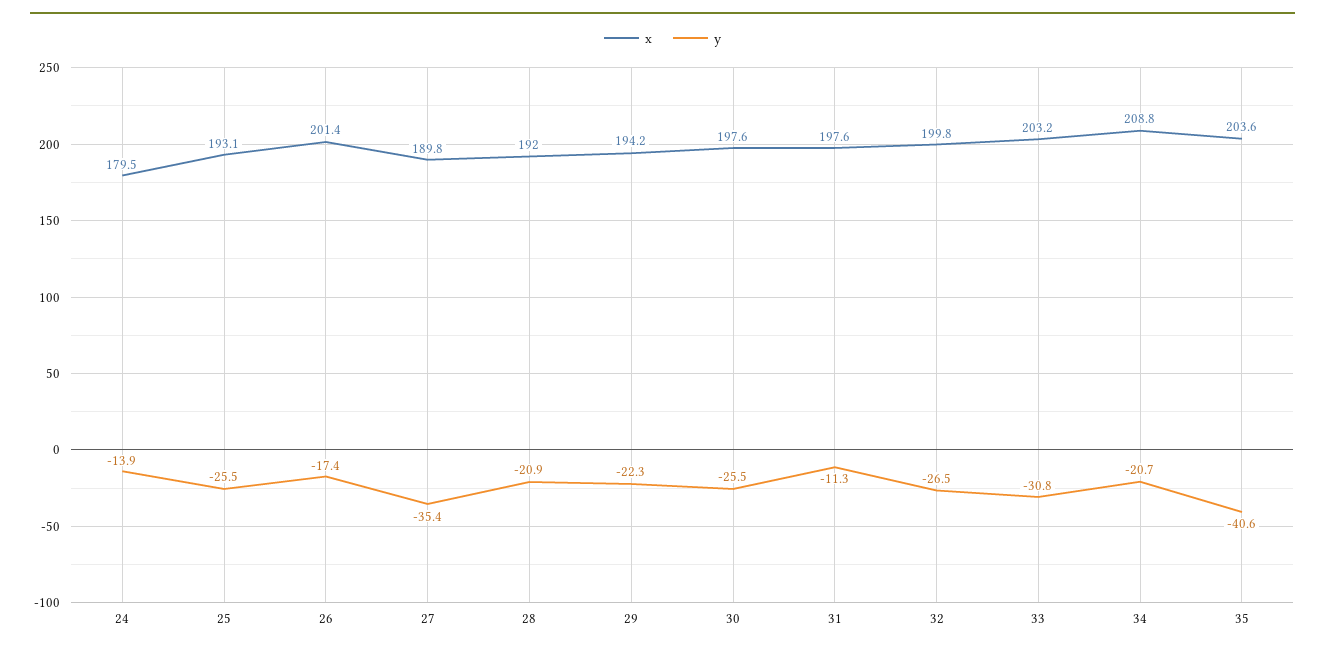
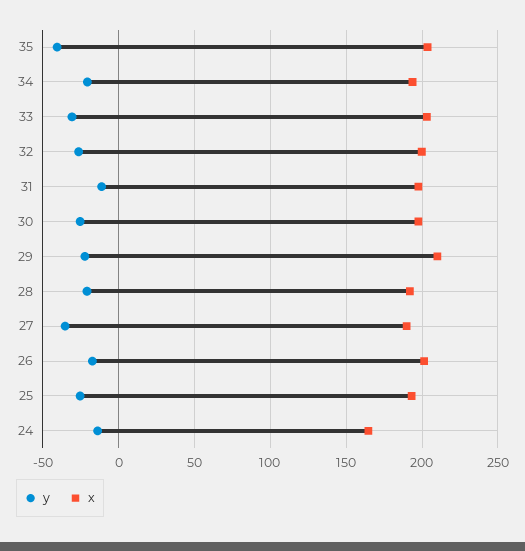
x, 24: 179.5 -> 165
x, 29: 194.2 -> 210
x, 34: 208.8 -> 195

